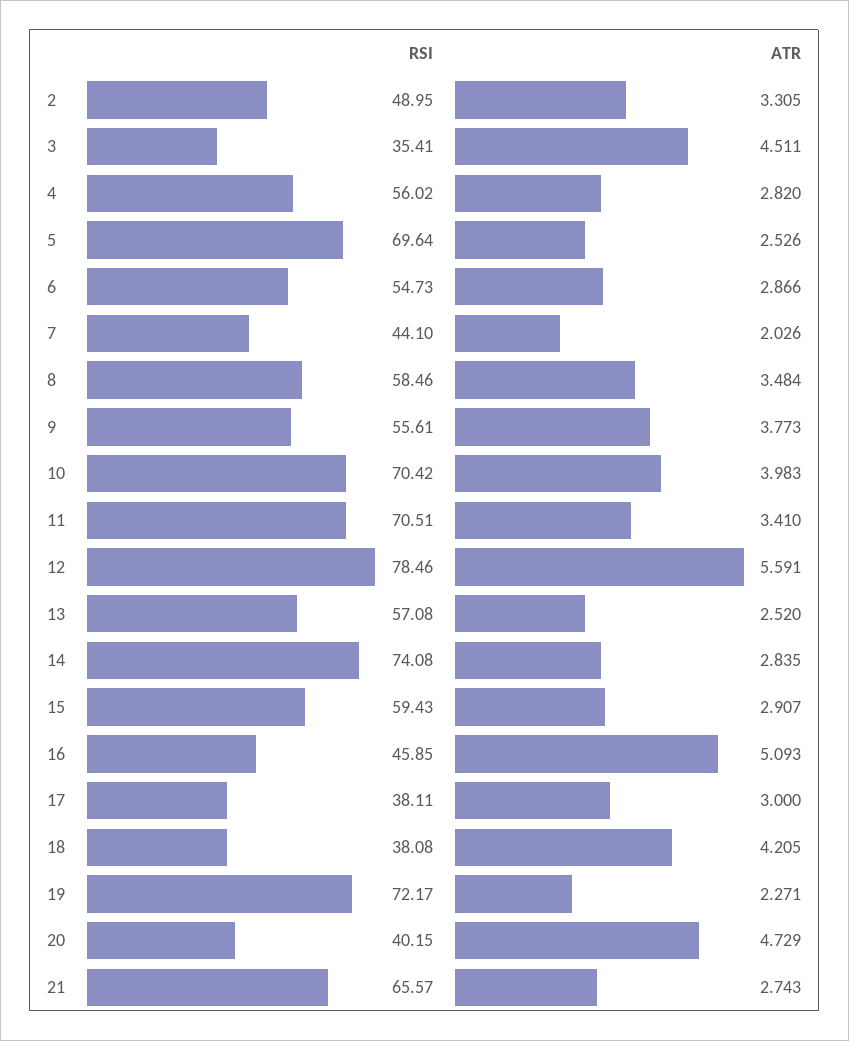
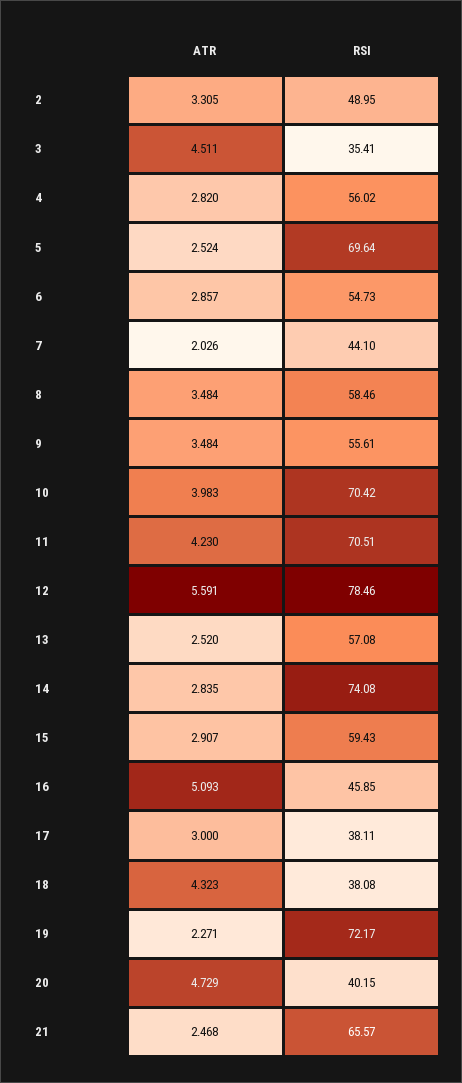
ATR, 5: 2.526 -> 2.524
ATR, 6: 2.866 -> 2.857
ATR, 9: 3.773 -> 3.484
ATR, 11: 3.41 -> 4.23
ATR, 18: 4.205 -> 4.323
ATR, 21: 2.743 -> 2.468

